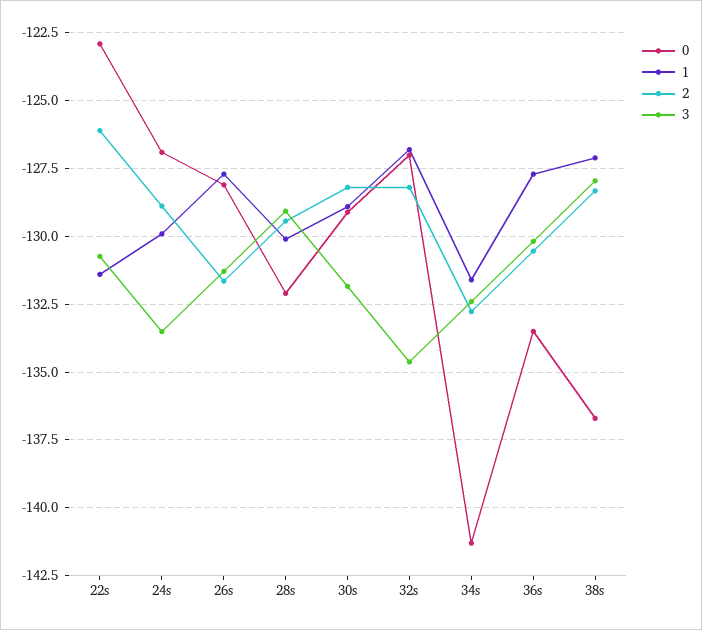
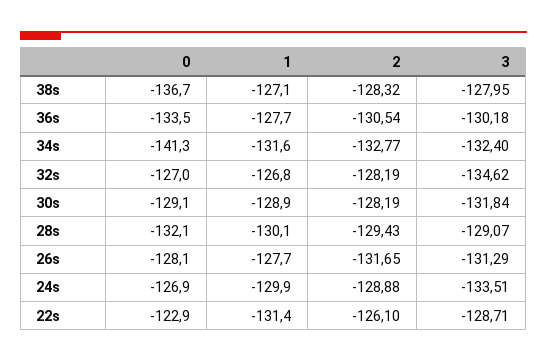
3, 22s: -130.75 -> -128.71

